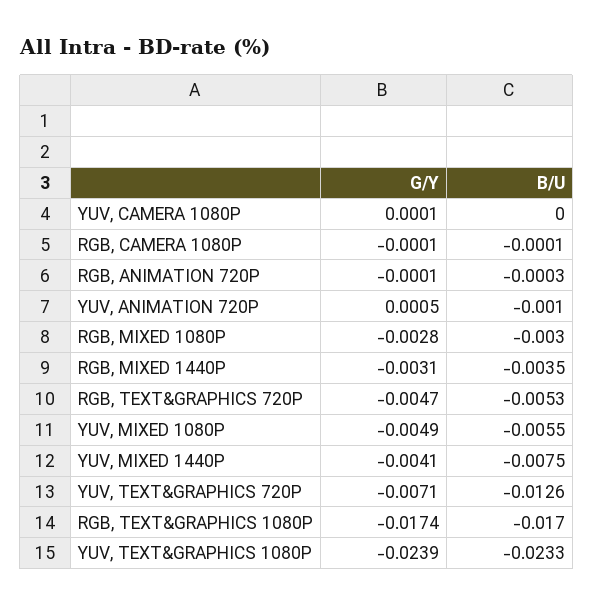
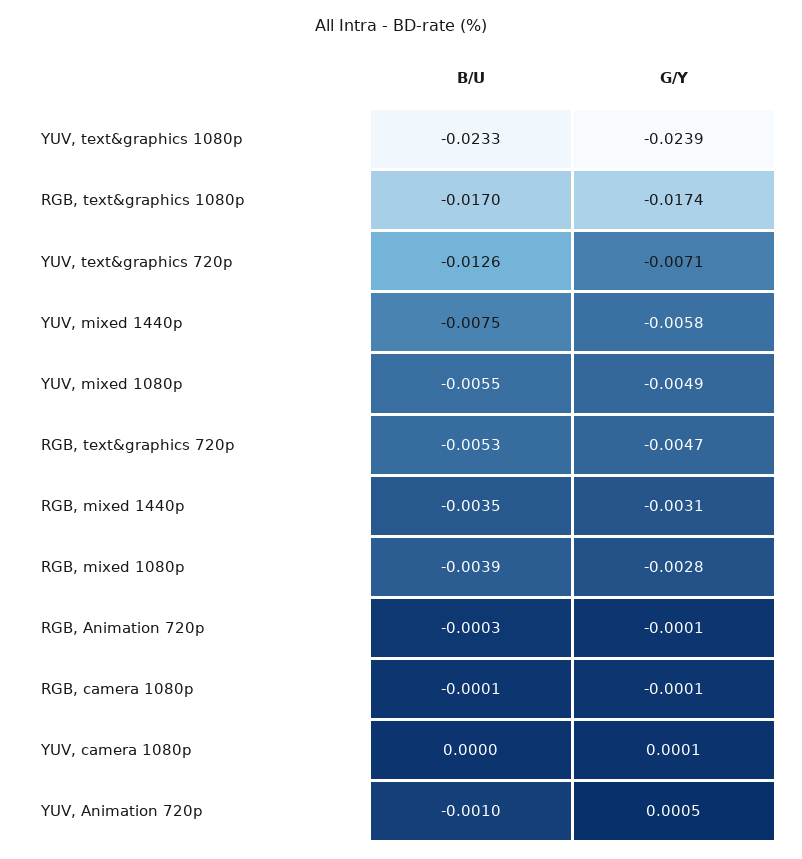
B/U, RGB, MIXED 1080P: -0.003 -> -0.0039
G/Y, YUV, MIXED 1440P: -0.0041 -> -0.0058

